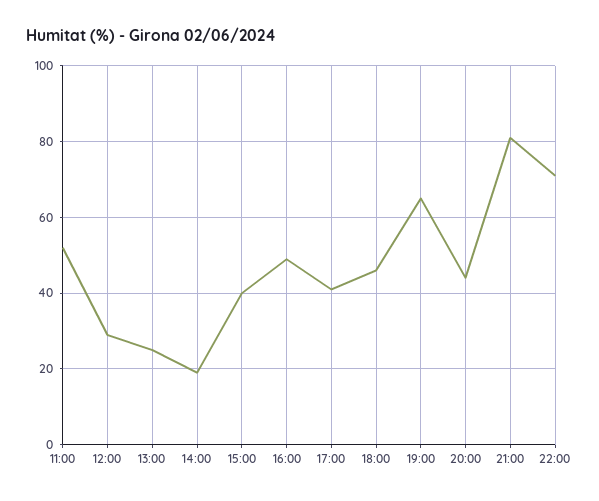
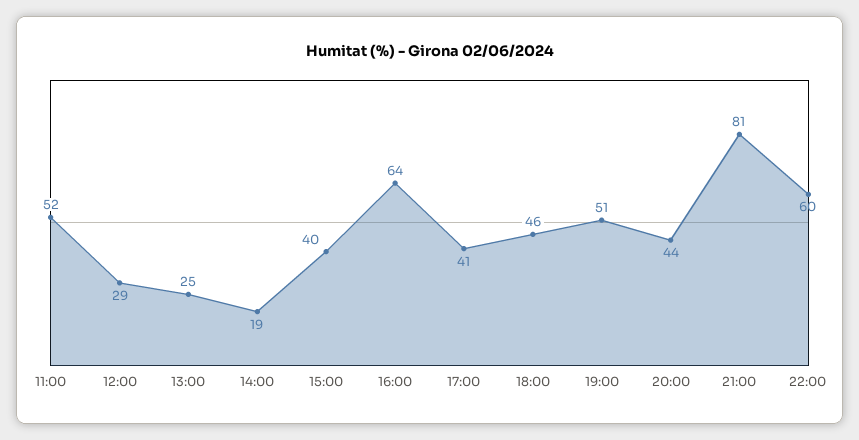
16:00: 50 -> 64
19:00: 65 -> 51
22:00: 70 -> 60

